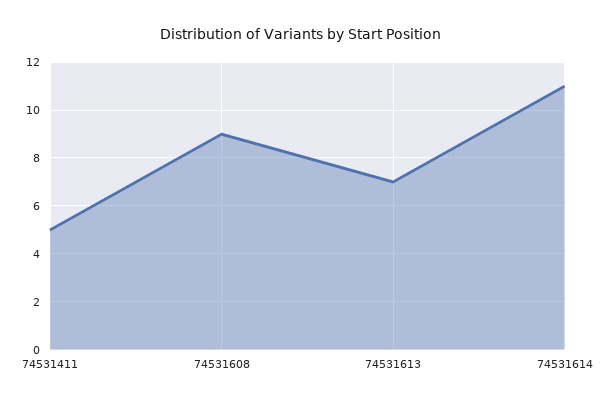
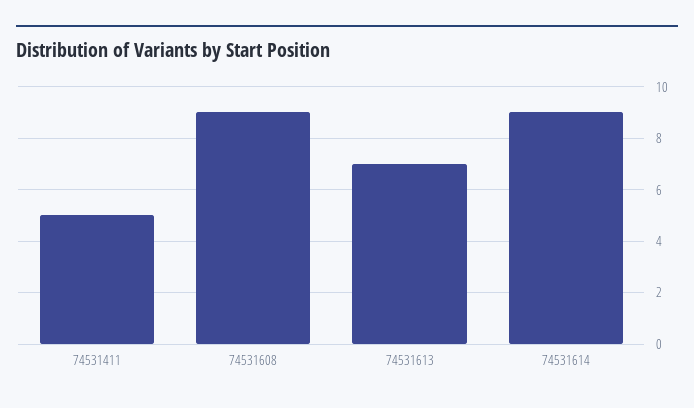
74531614: 11 -> 9

